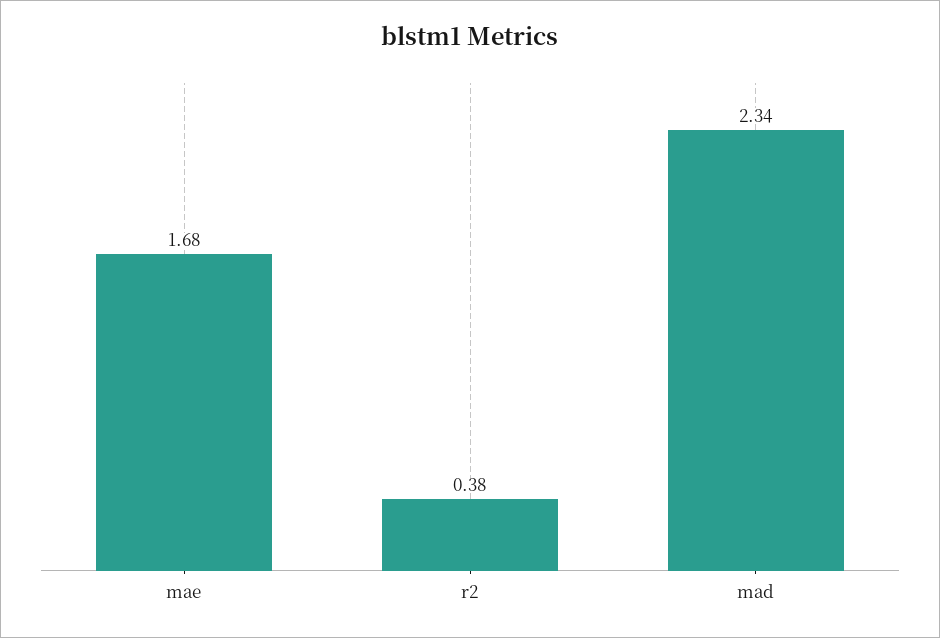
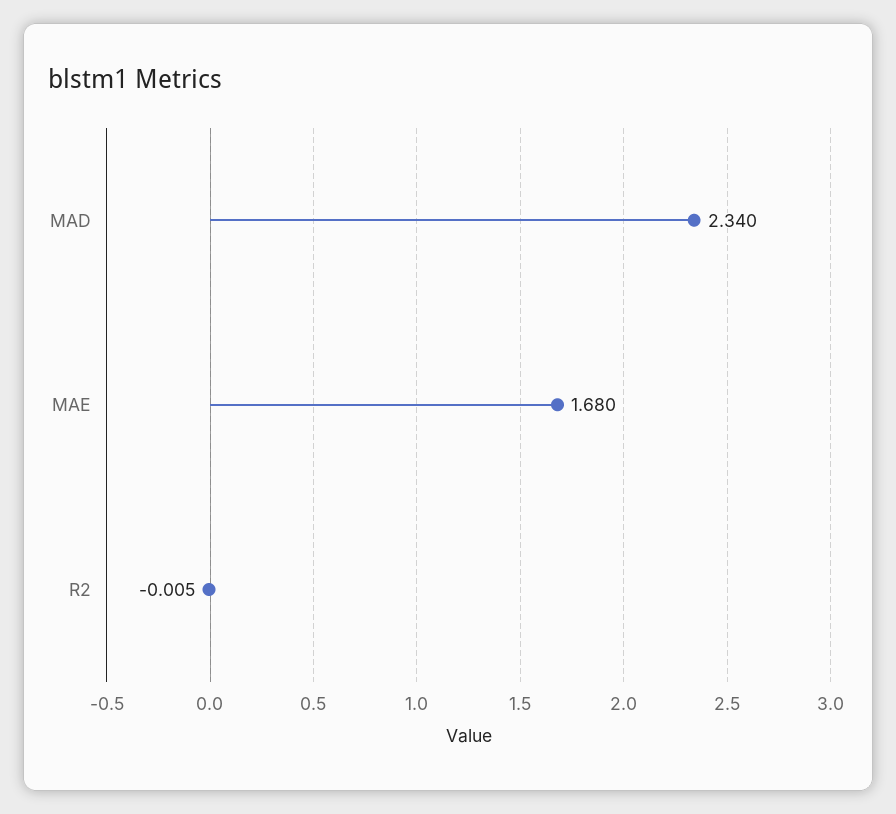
r2: 0.38 -> -0.005

